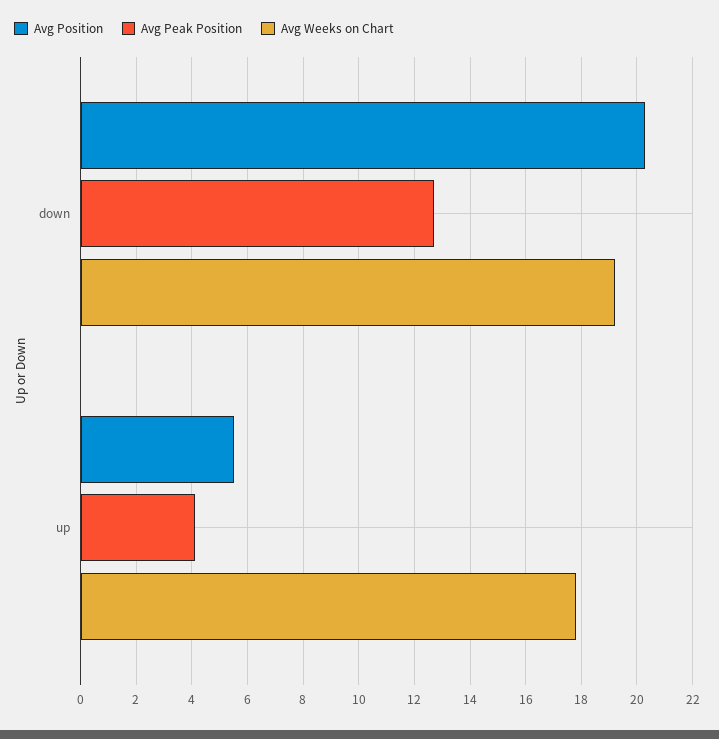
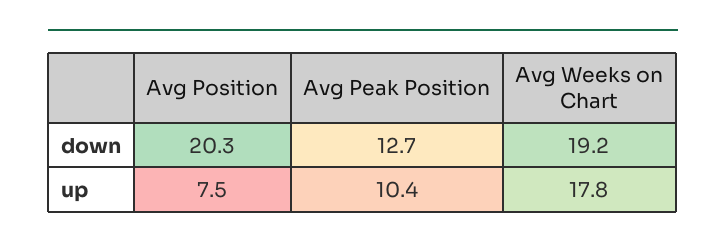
Avg Position, up: 5.5 -> 7.5
Avg Peak Position, up: 4 -> 10.4

